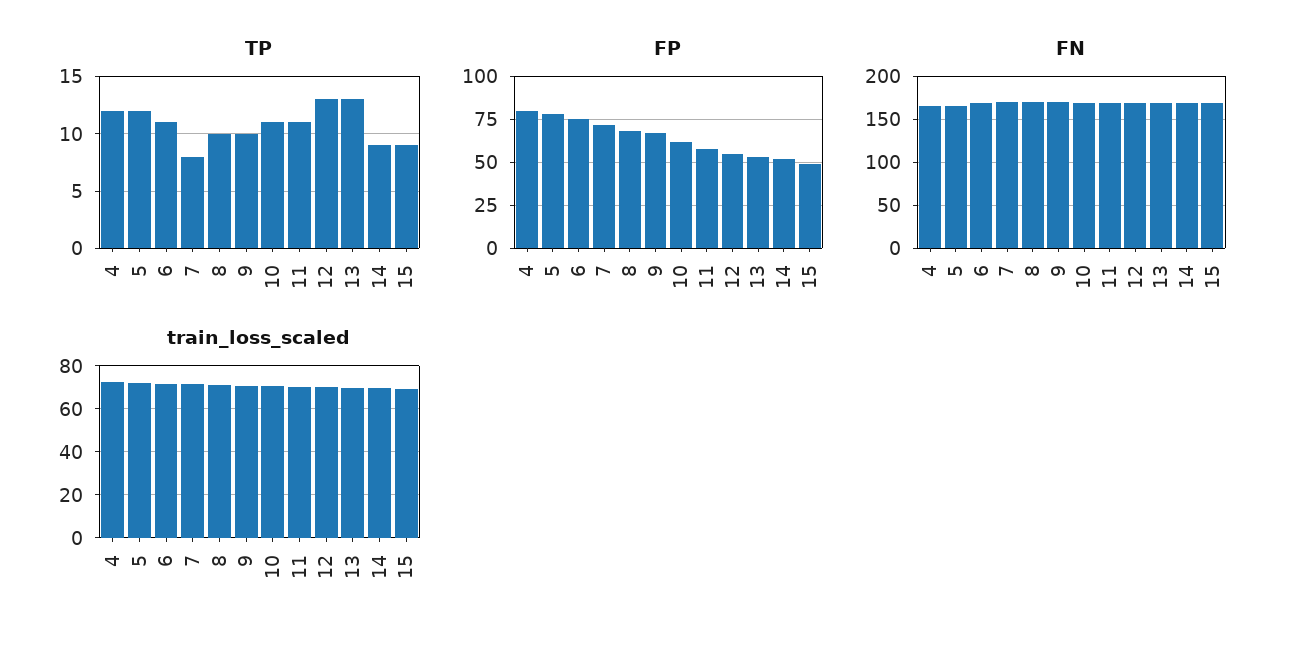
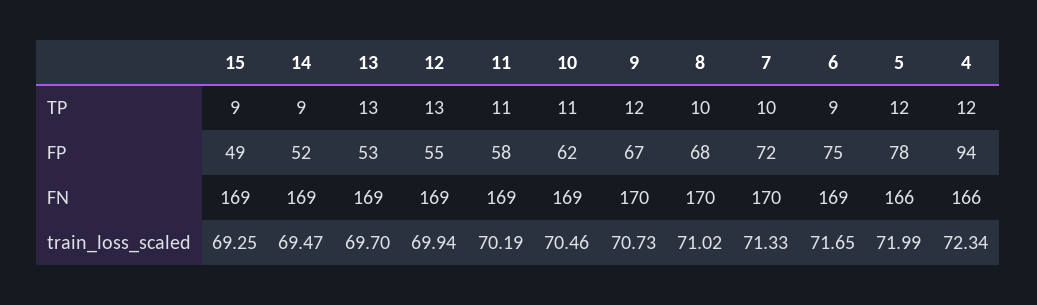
TP, 6: 11 -> 9
TP, 7: 8 -> 10
TP, 9: 10 -> 12
FP, 4: 80 -> 94

